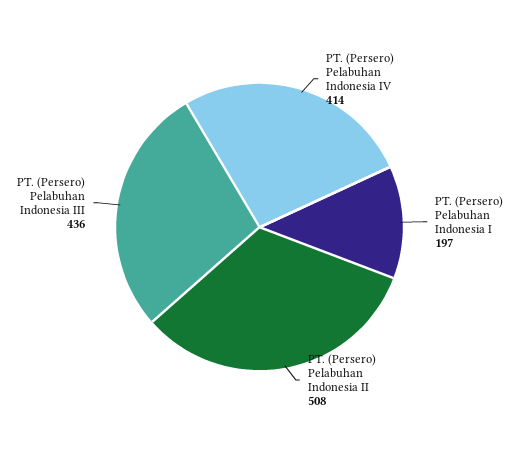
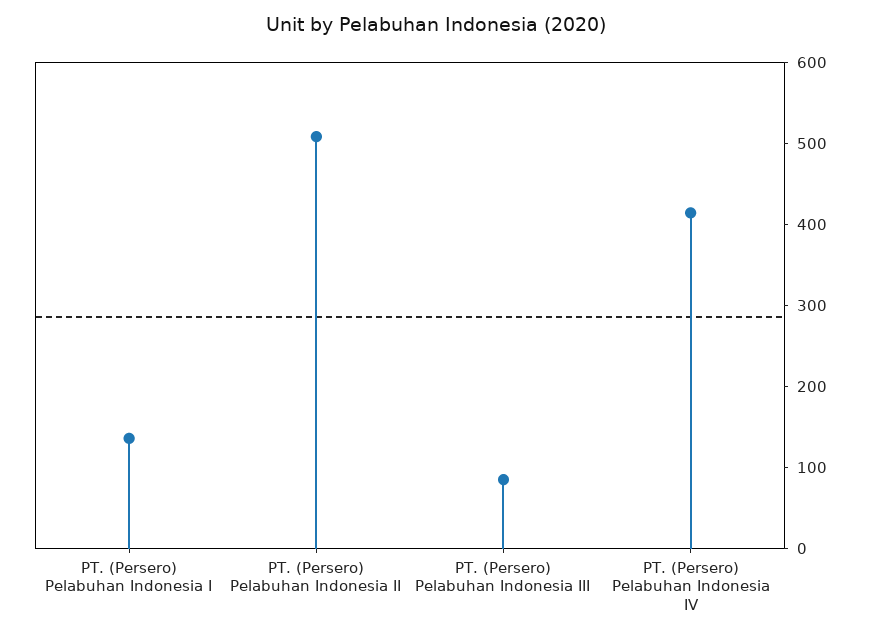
PT. (Persero) Pelabuhan Indonesia I: 197 -> 140
PT. (Persero) Pelabuhan Indonesia III: 436 -> 80

